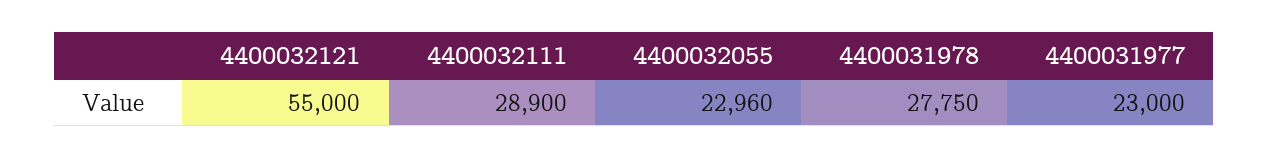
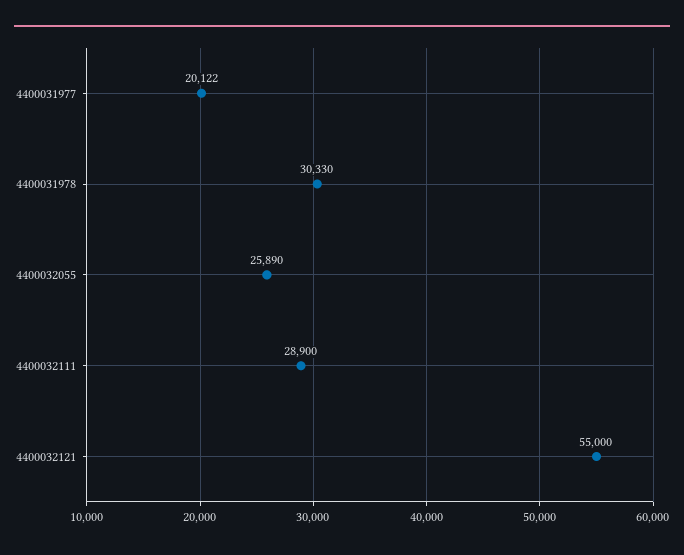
4400032055: 22960 -> 25890
4400031978: 27750 -> 30330
4400031977: 23000 -> 20122

